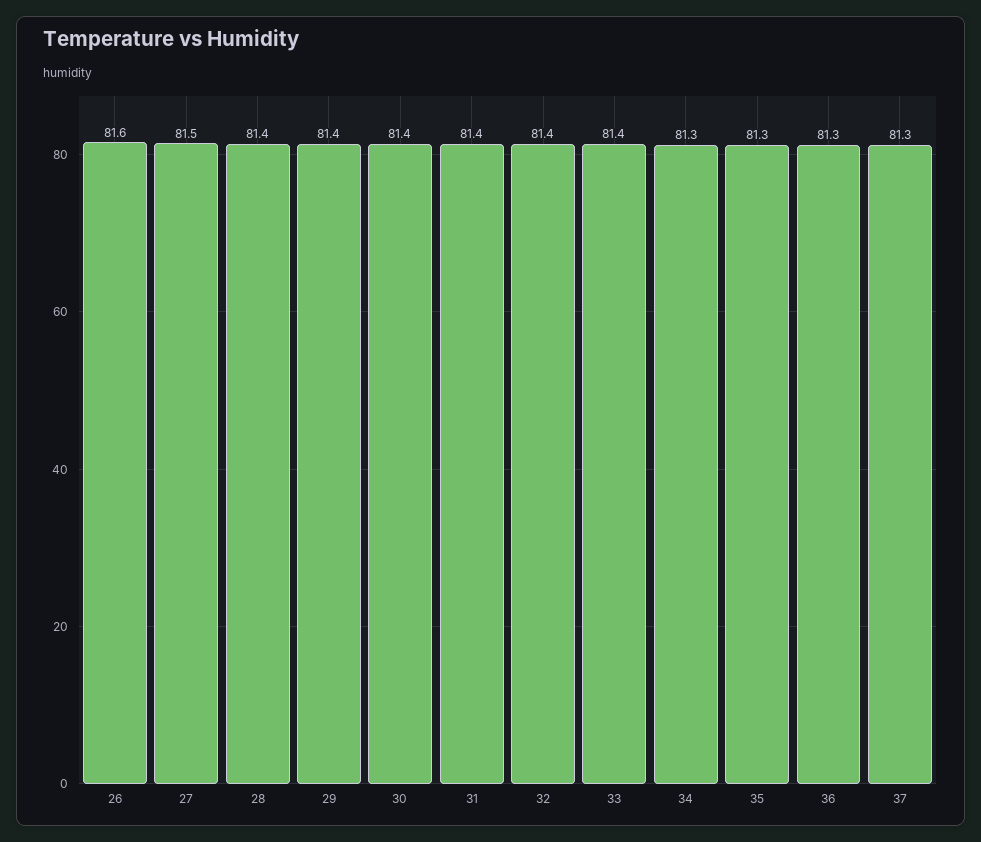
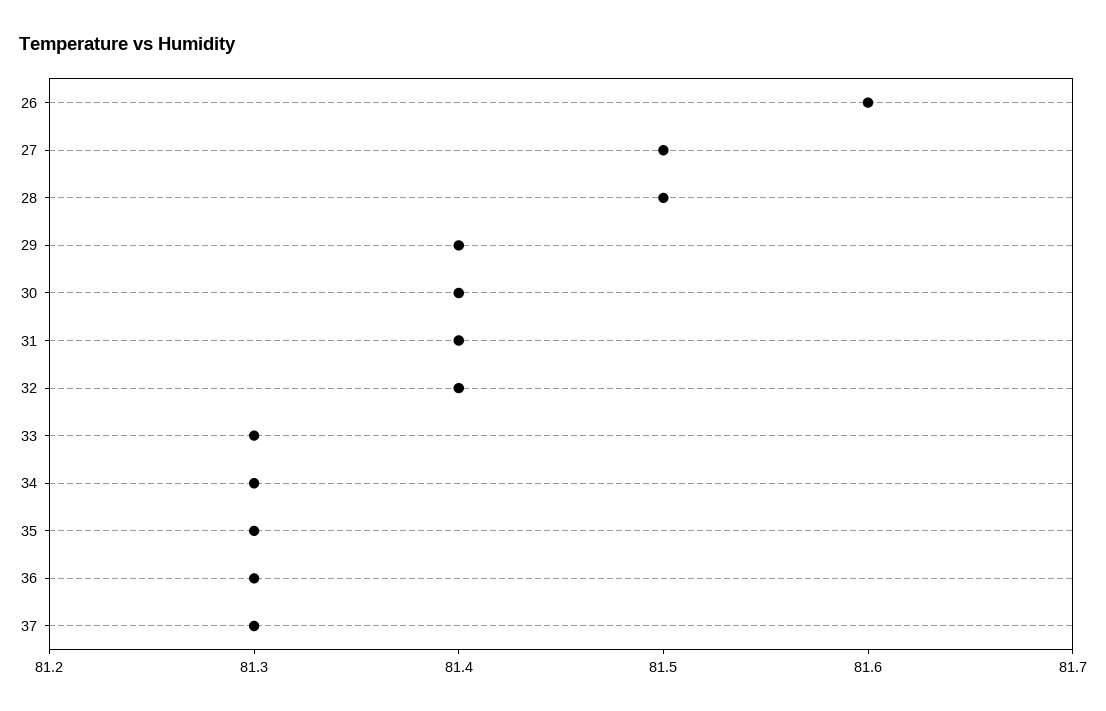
28: 81.4 -> 81.5
33: 81.4 -> 81.3

